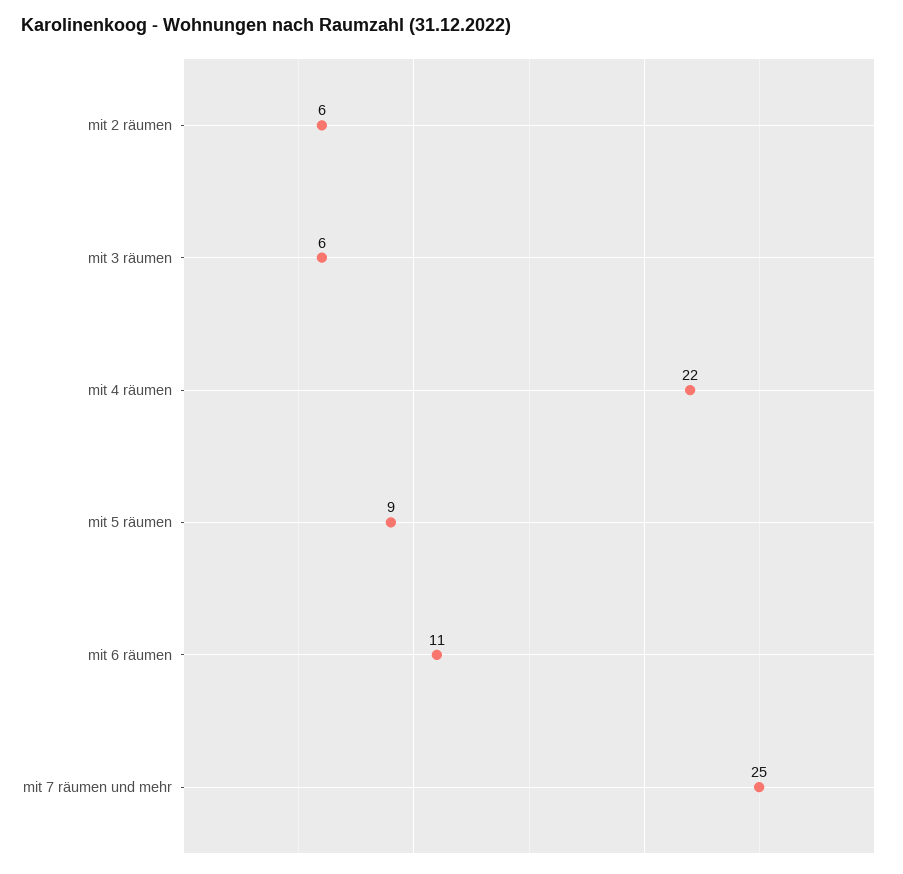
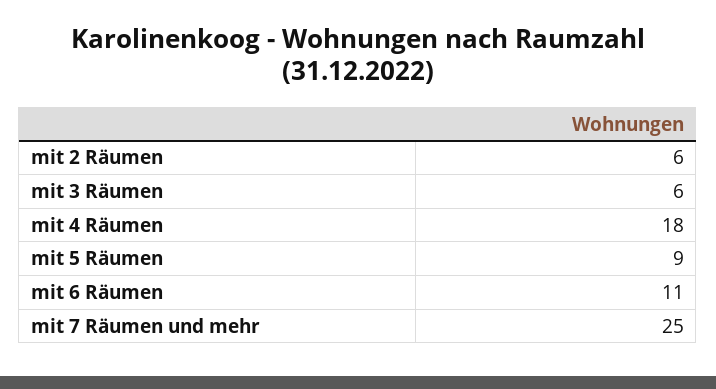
mit 4 räumen: 22 -> 18

